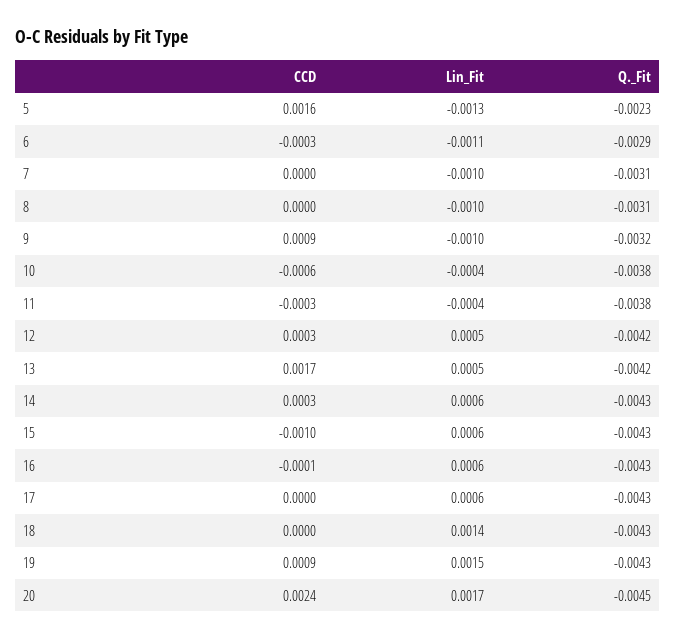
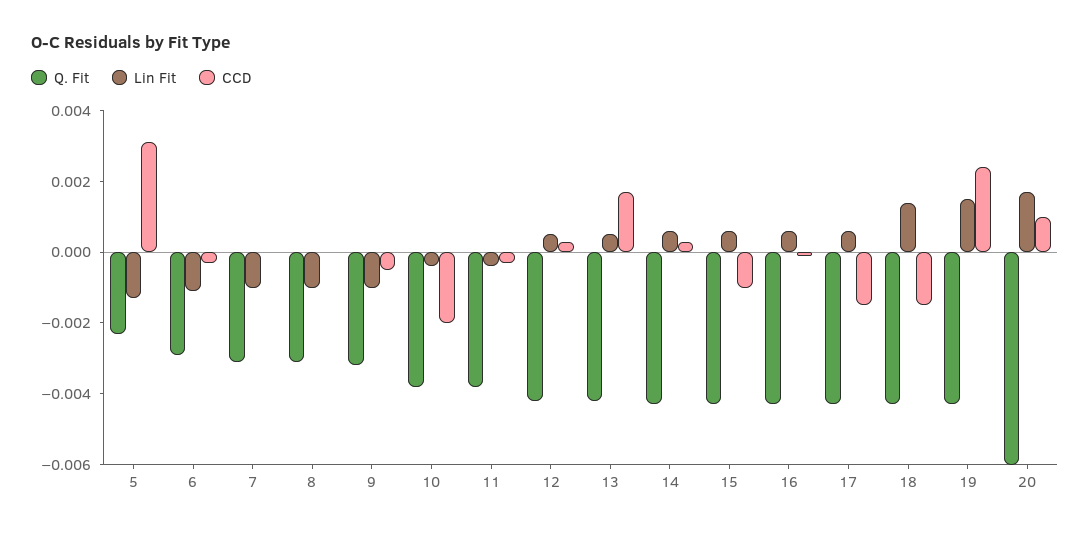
CCD, 5: 0.0016 -> 0.003
CCD, 9: 0.0009 -> -0.0005
CCD, 10: -0.0006 -> -0.002
CCD, 17: 0 -> -0.0015
CCD, 18: 0 -> -0.0015
CCD, 19: 0.0009 -> 0.0025
CCD, 20: 0.0024 -> 0.001
Q._Fit, 20: -0.0045 -> -0.006

